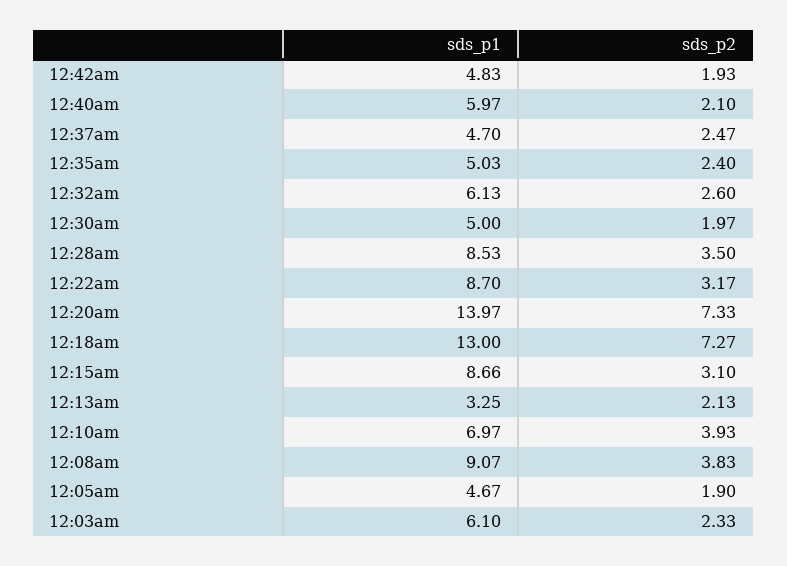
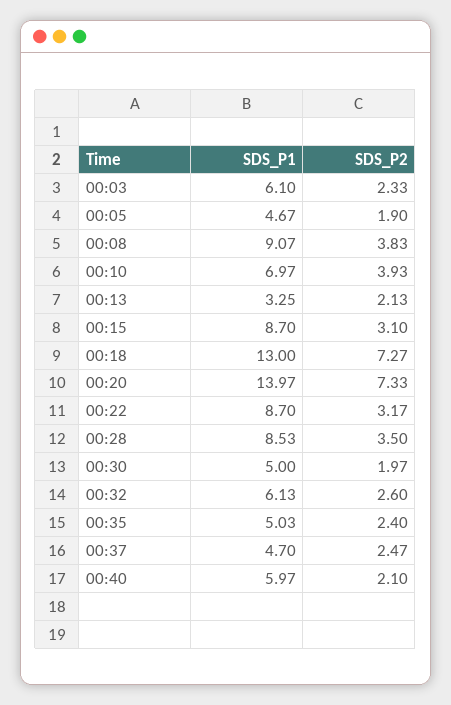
sds_p1, 12:42am: 4.83 -> none
sds_p2, 12:42am: 1.93 -> none
sds_p1, 12:15am: 8.66 -> 8.7

